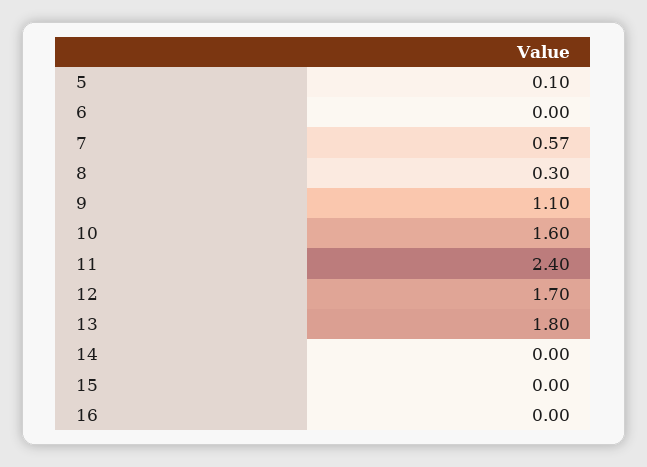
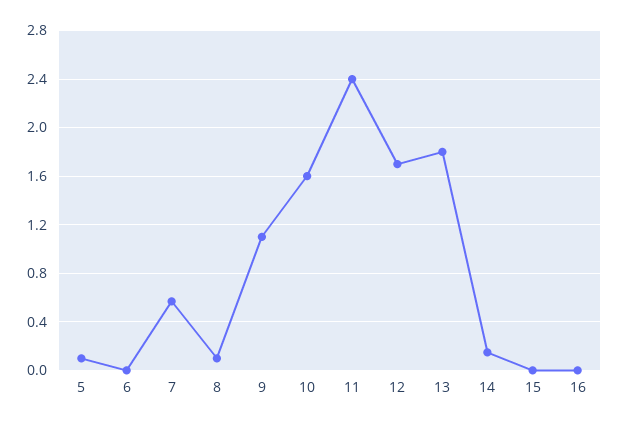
8: 0.3 -> 0.1
14: 0 -> 0.15

